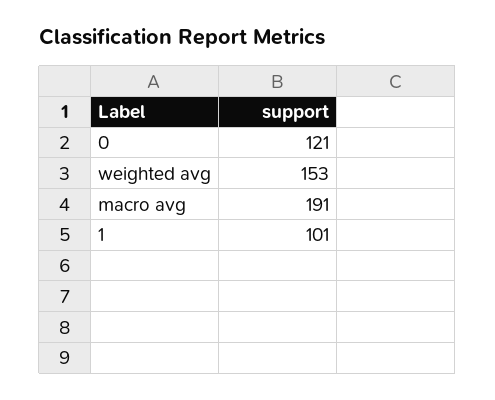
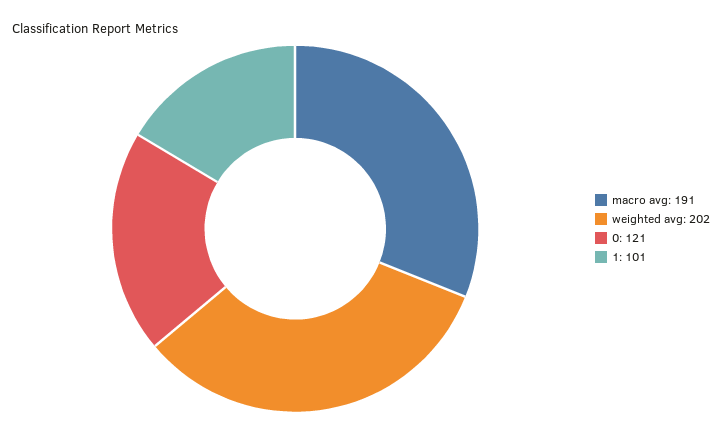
weighted avg: 153 -> 202

